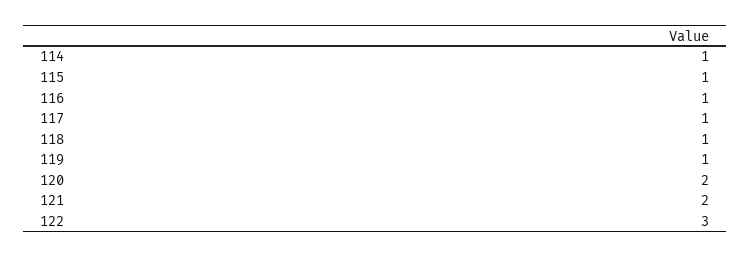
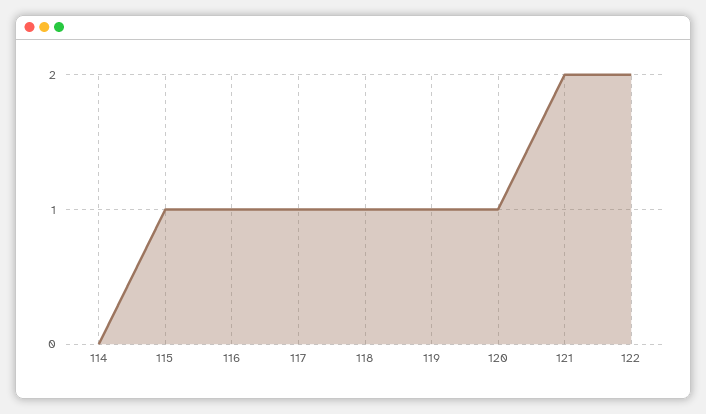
114: 1 -> 0
120: 2 -> 1
122: 3 -> 2

